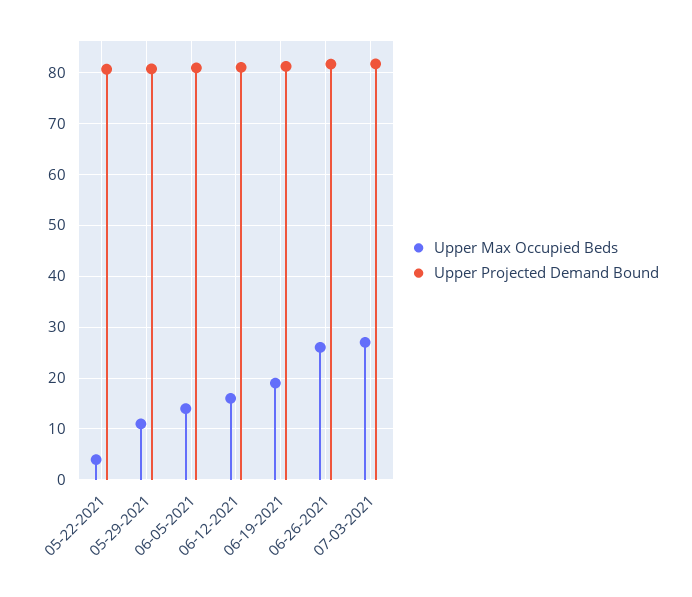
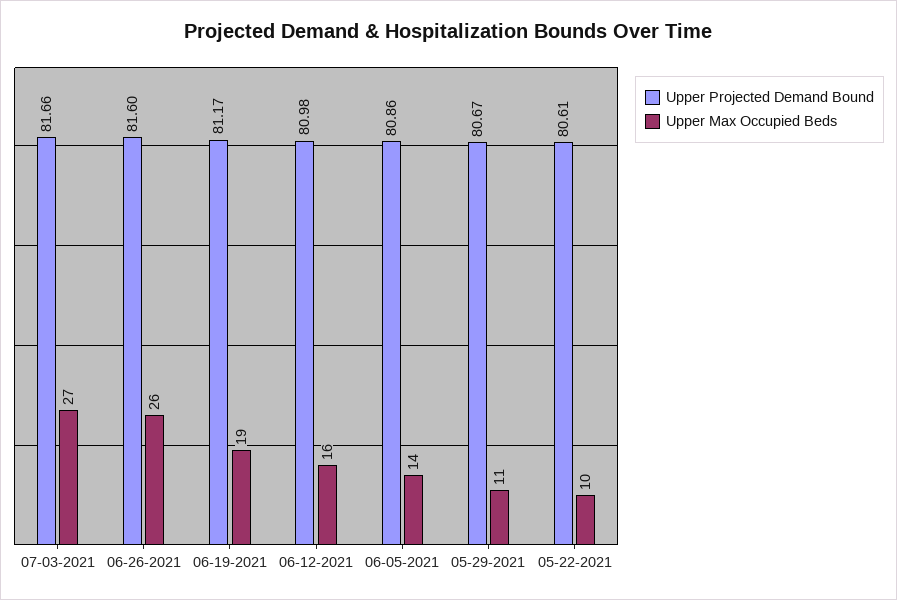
Upper Max Occupied Beds, 05-22-2021: 4 -> 10

